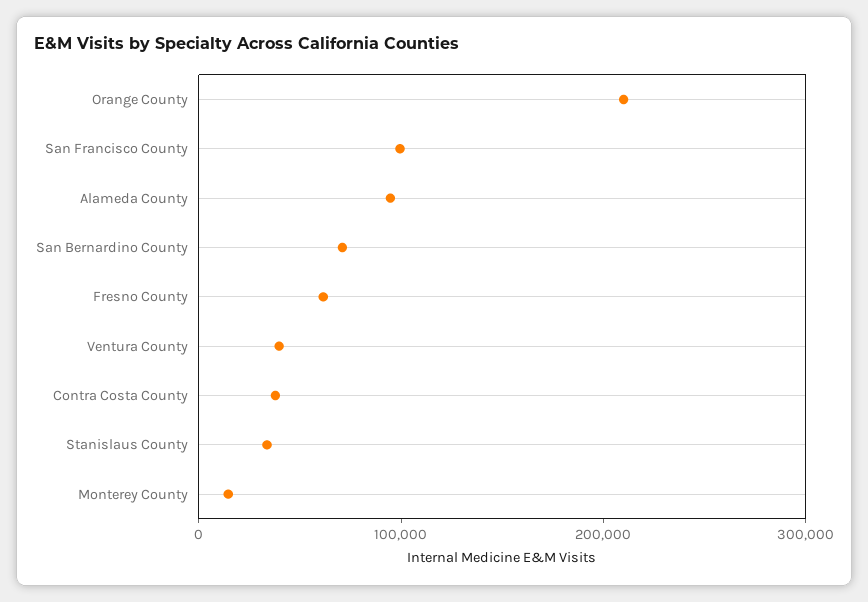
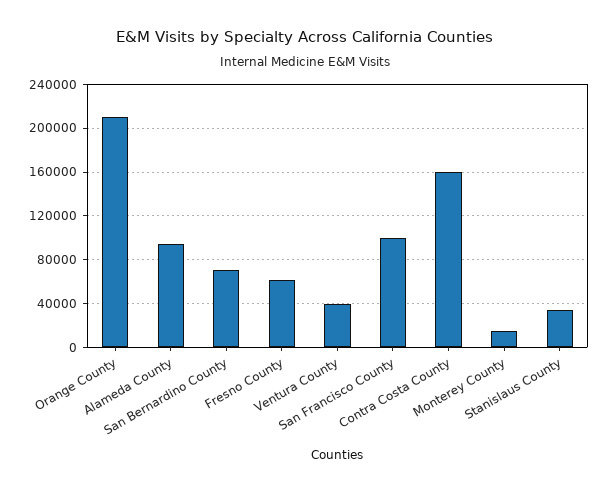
Contra Costa County: 40000 -> 160000

